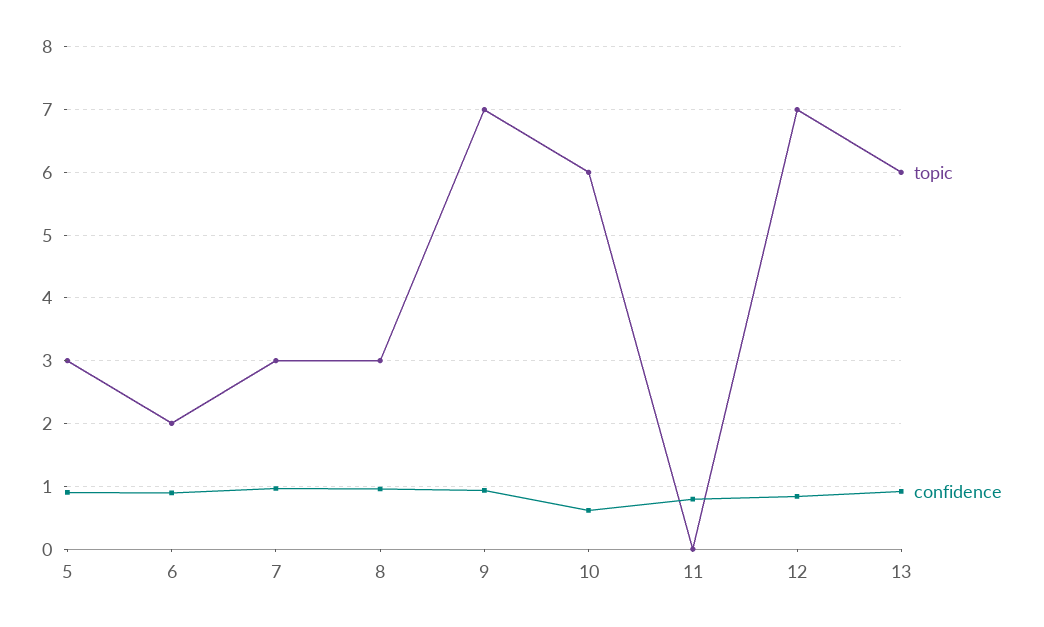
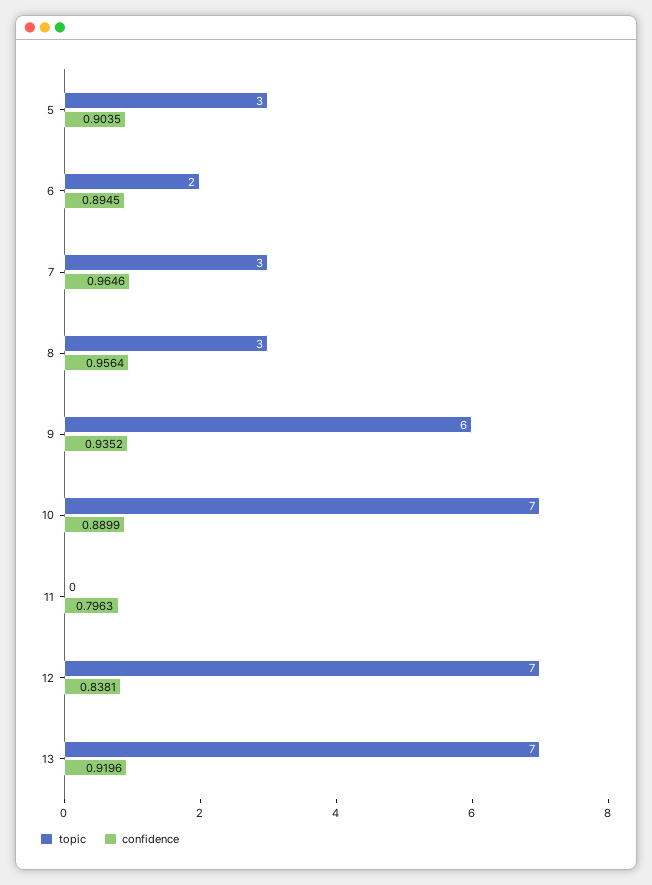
topic, 9: 7 -> 6
topic, 10: 6 -> 7
confidence, 10: 0.6 -> 0.8899
topic, 13: 6 -> 7

